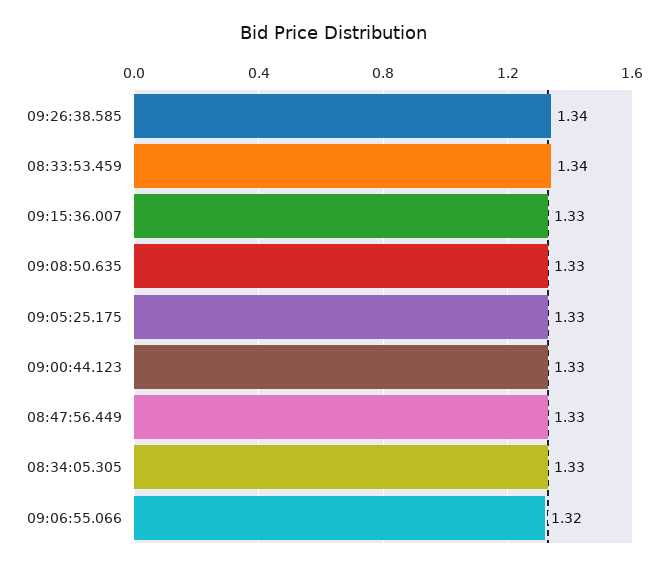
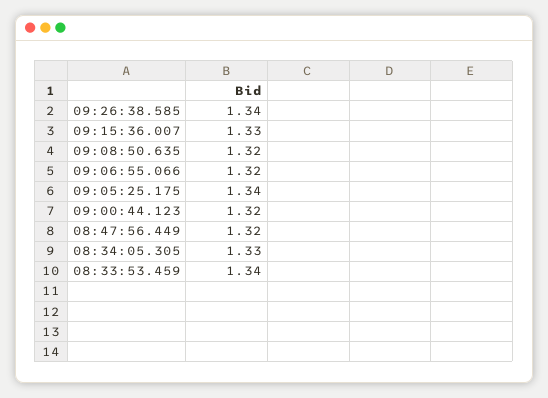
09:08:50.635: 1.33 -> 1.32
09:05:25.175: 1.33 -> 1.34
09:00:44.123: 1.33 -> 1.32
08:47:56.449: 1.33 -> 1.32

